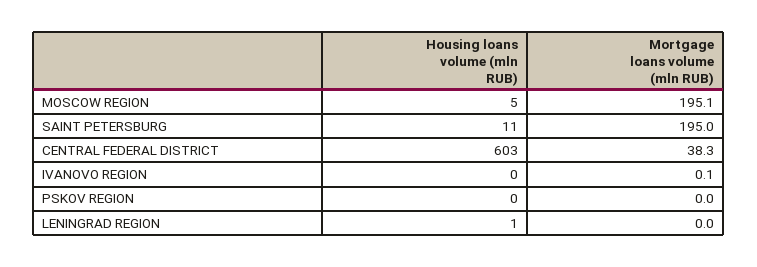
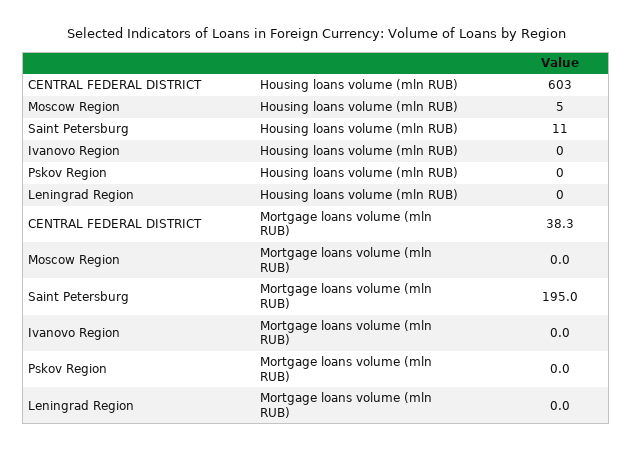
Mortgage loans volume (mln RUB), MOSCOW REGION: 195.1 -> 0
Mortgage loans volume (mln RUB), IVANOVO REGION: 0.1 -> 0
Housing loans volume (mln RUB), LENINGRAD REGION: 1 -> 0

